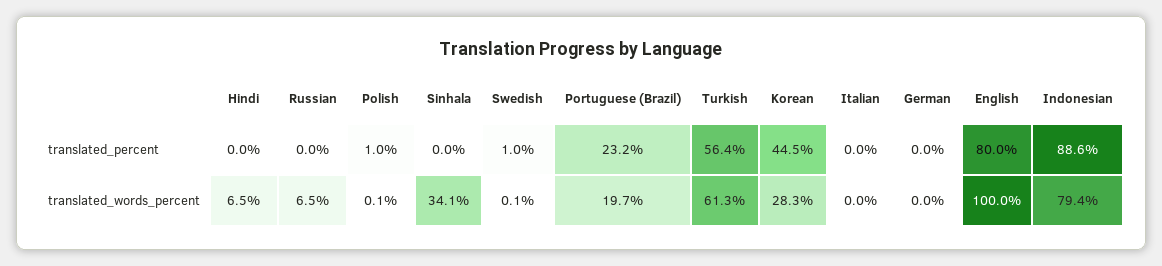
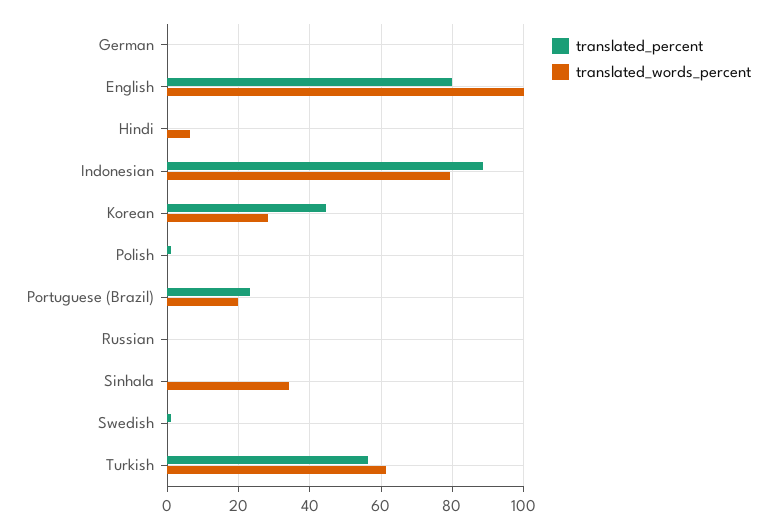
translated_percent, Italian: 0 -> none
translated_words_percent, Russian: 6.5 -> 0
translated_words_percent, Italian: 0 -> none

